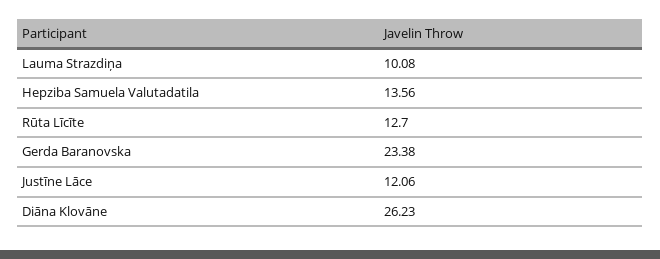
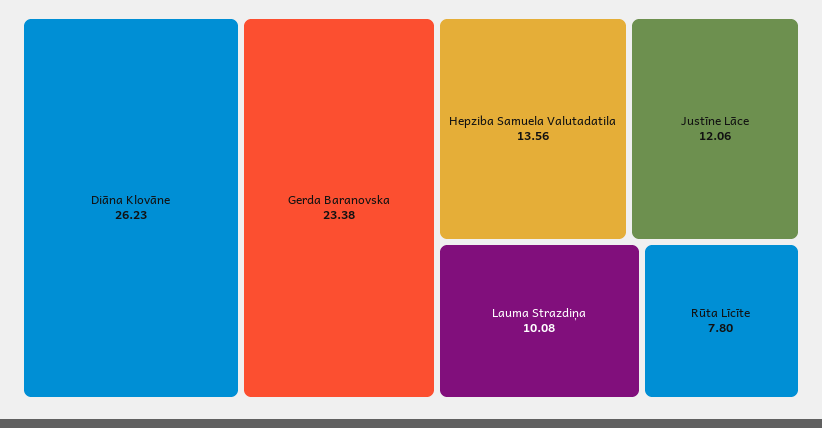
Rūta Līcīte: 12.7 -> 7.8

